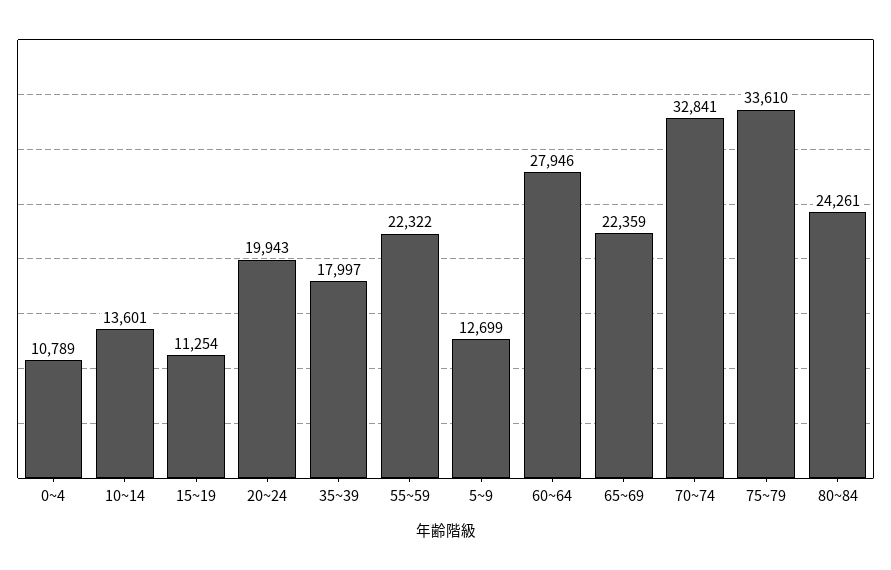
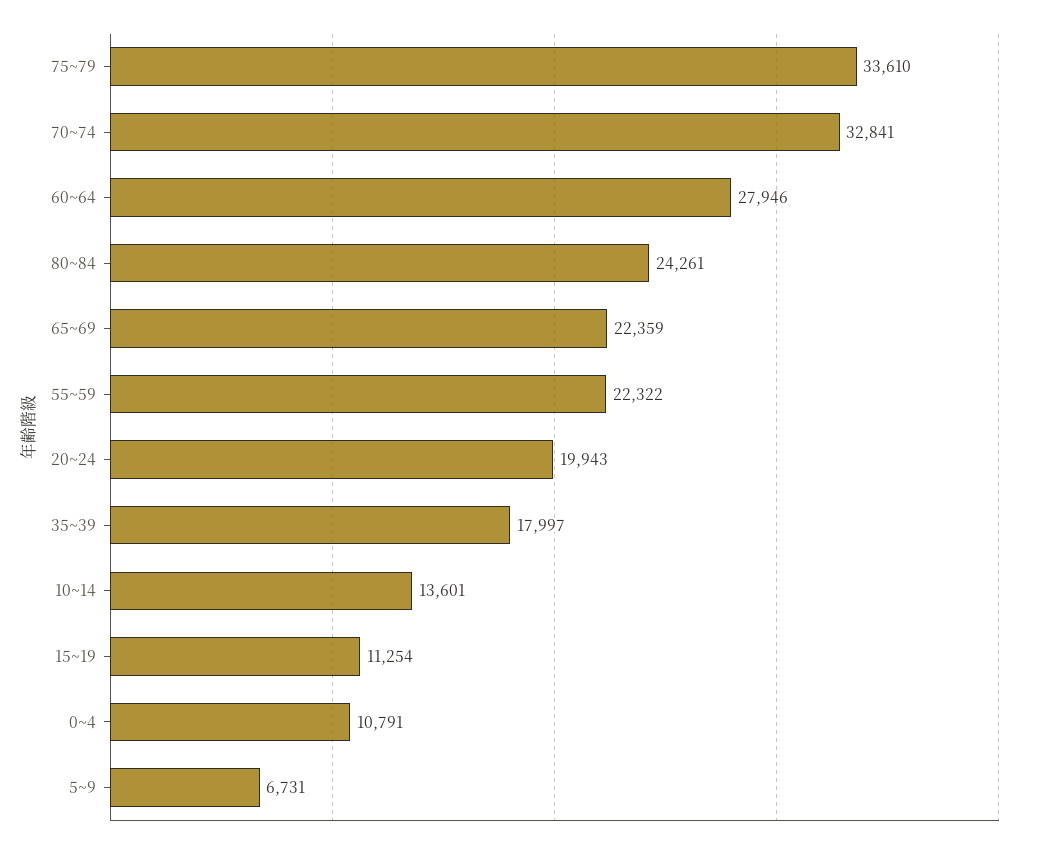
0~4: 10789 -> 10791
5~9: 12699 -> 6731

